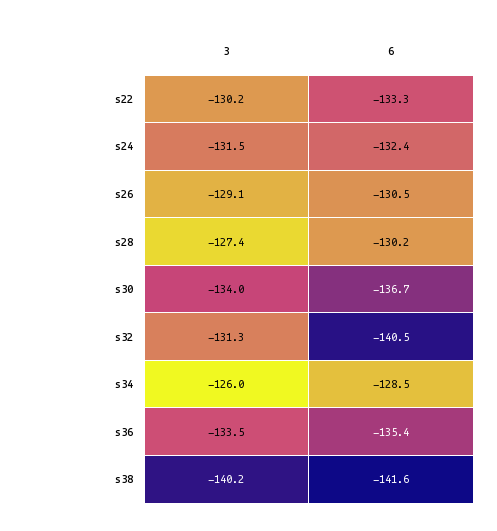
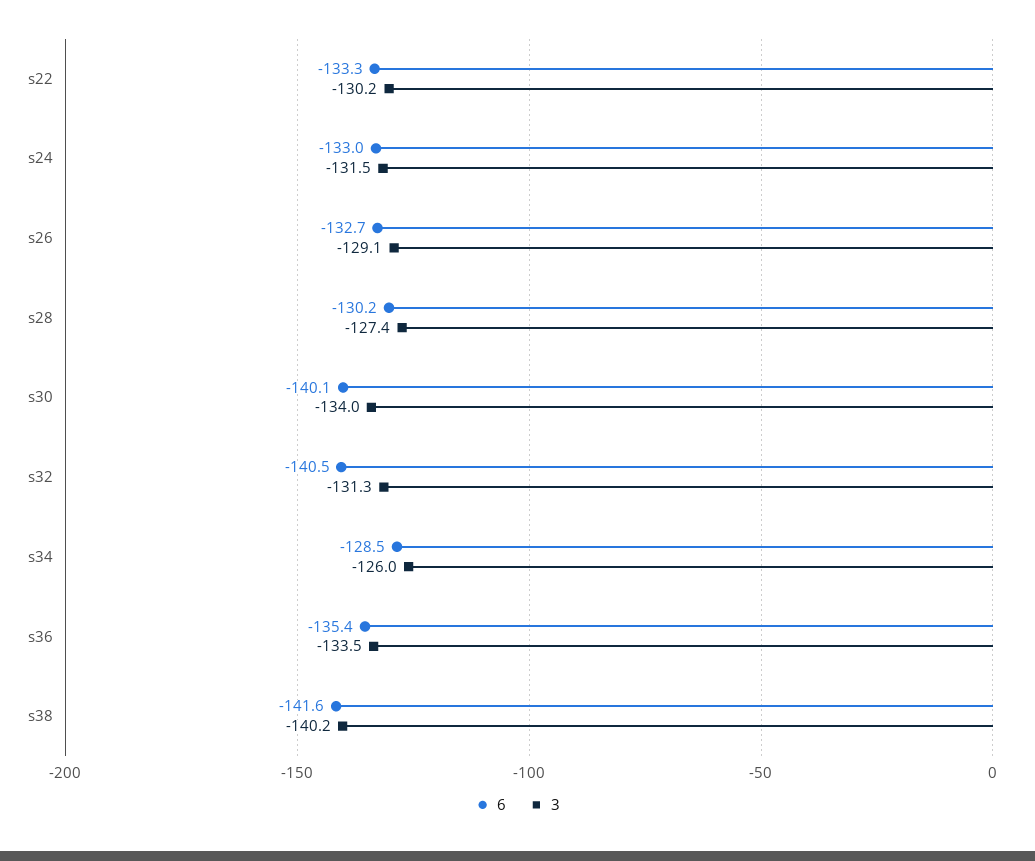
6, s24: -132.4 -> -133
6, s26: -130.5 -> -132.7
6, s30: -136.7 -> -140.1

